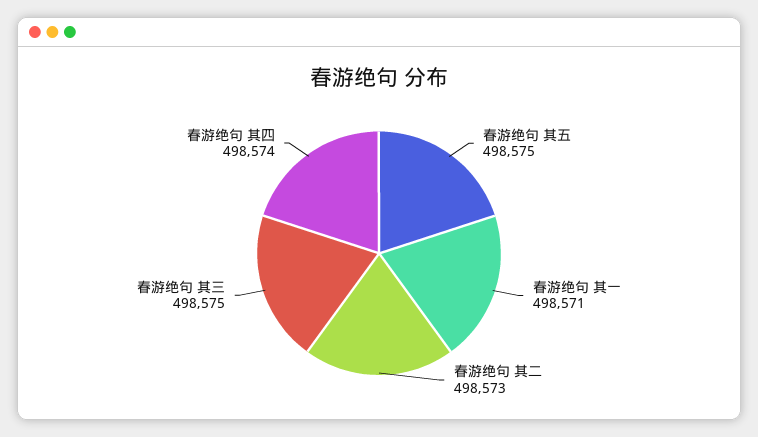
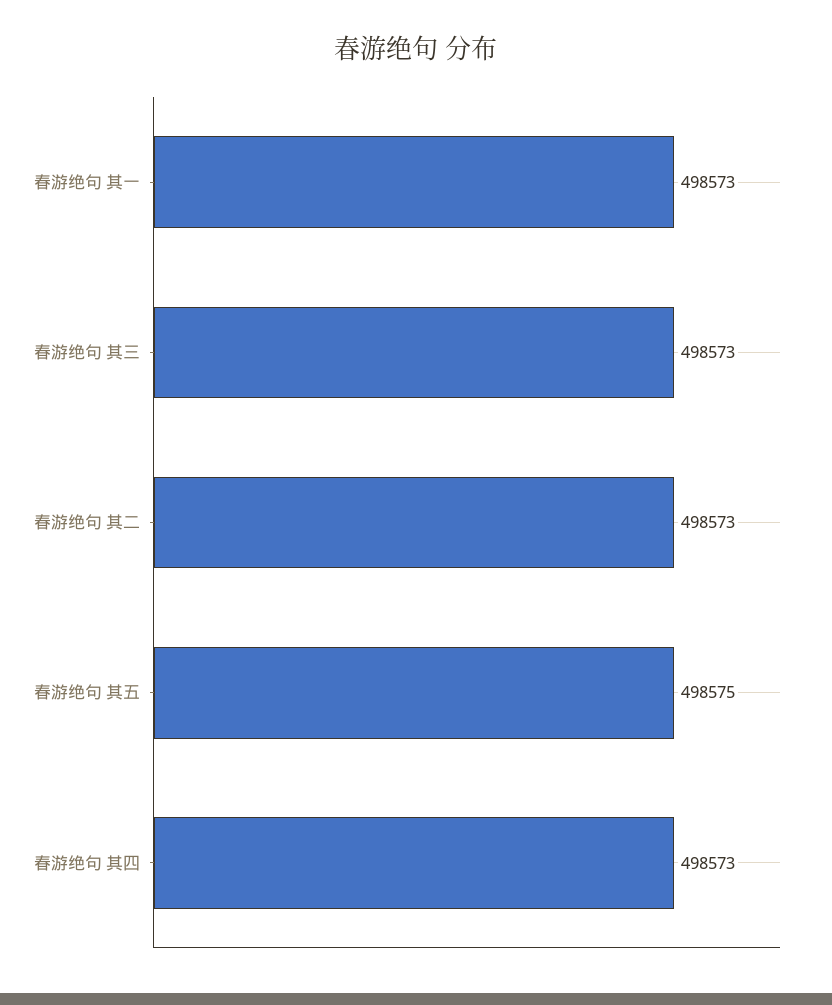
春游绝句 其一: 498571 -> 498573
春游绝句 其三: 498575 -> 498573
春游绝句 其四: 498574 -> 498573

